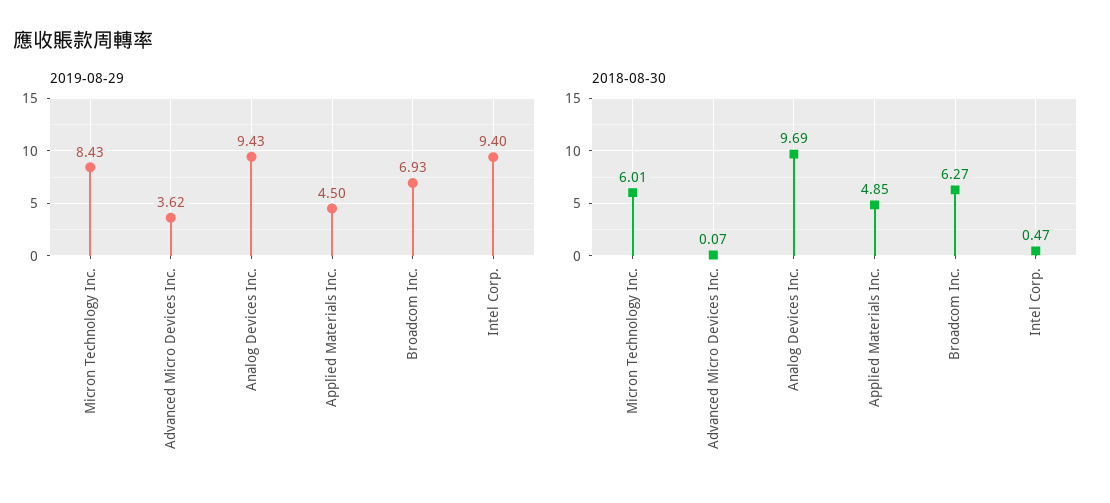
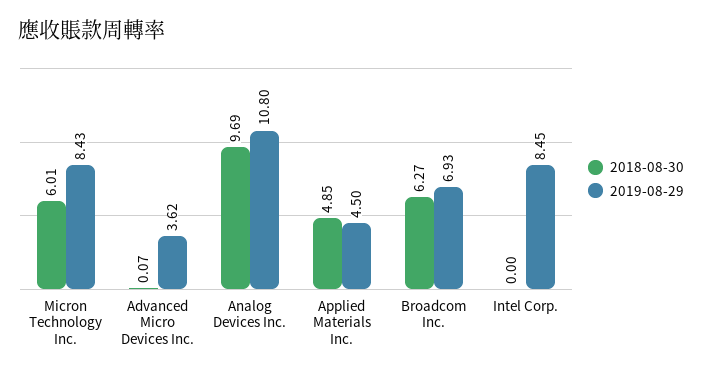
2019-08-29, Analog Devices Inc.: 9.43 -> 10.8
2019-08-29, Intel Corp.: 9.4 -> 8.45
2018-08-30, Intel Corp.: 0.47 -> 0

